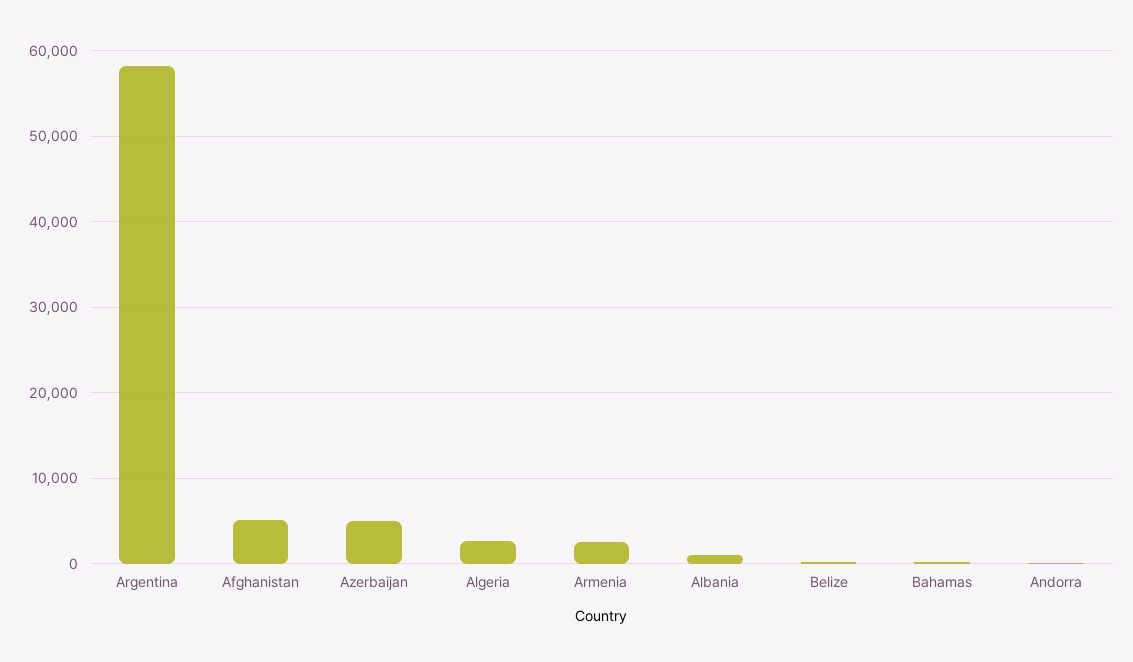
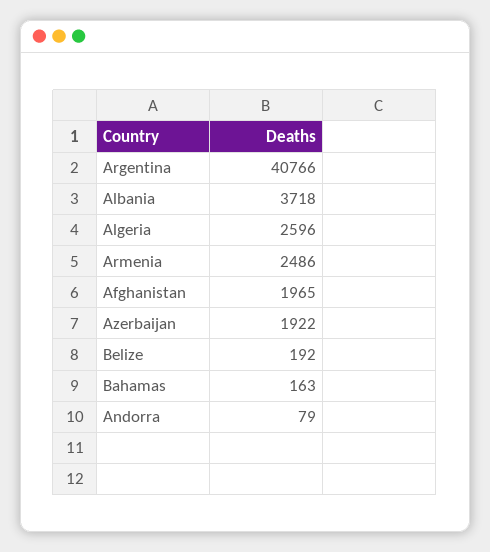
Argentina: 58000 -> 40766
Afghanistan: 5000 -> 1965
Azerbaijan: 5000 -> 1922
Albania: 1000 -> 3718

